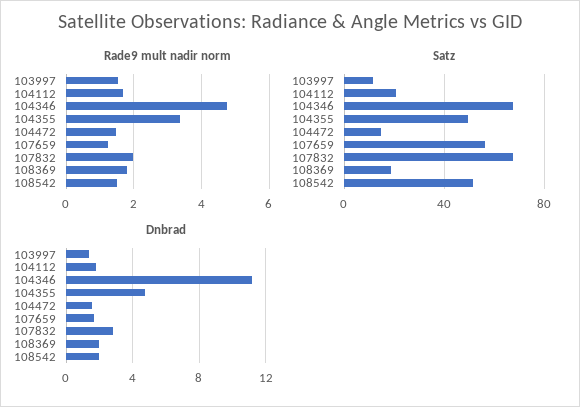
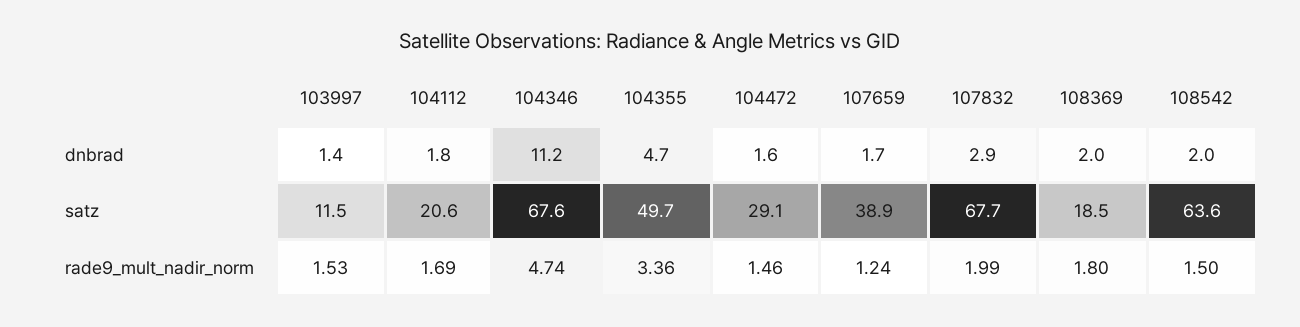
Satz, 104472: 15 -> 29.1
Satz, 107659: 55 -> 38.9
Satz, 108542: 50 -> 63.6

